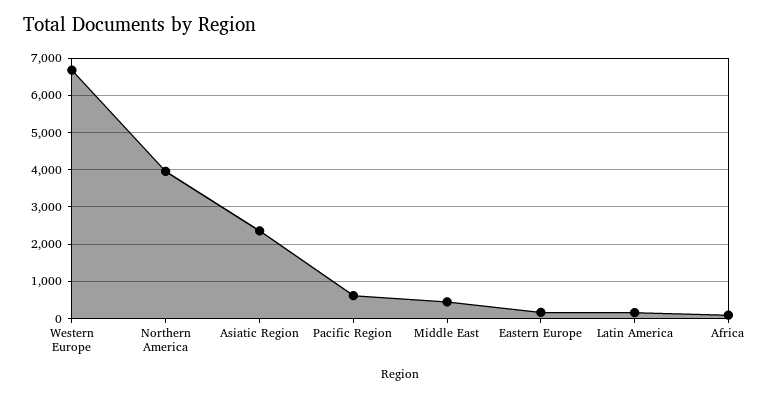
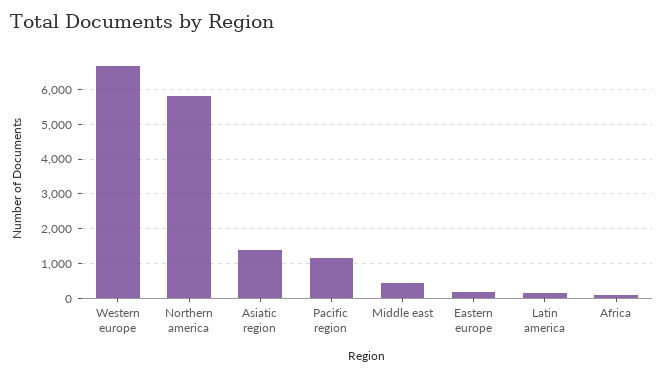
Northern America: 4000 -> 5800
Asiatic Region: 2400 -> 1400
Pacific Region: 600 -> 1200

